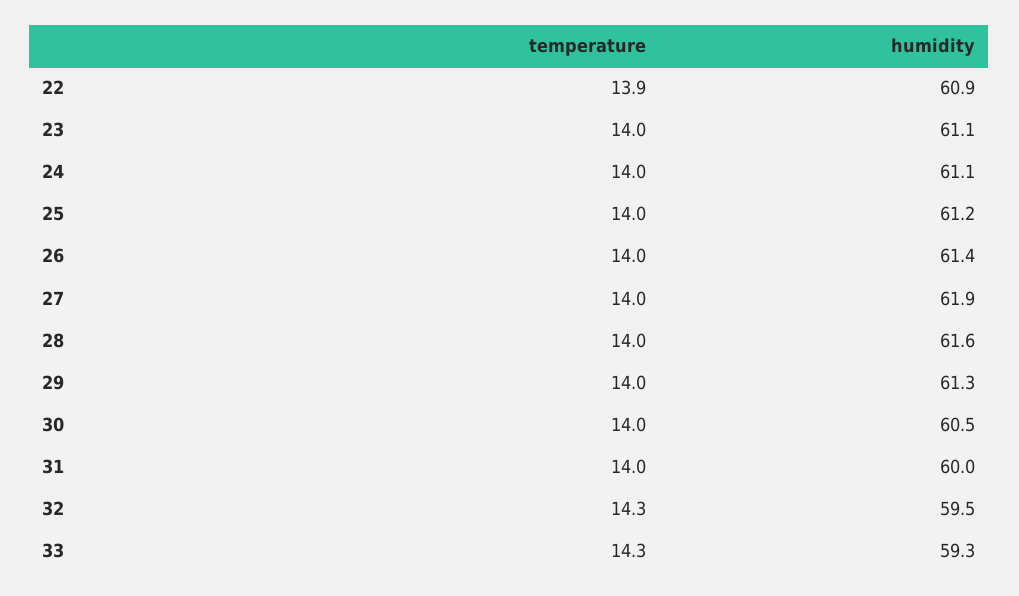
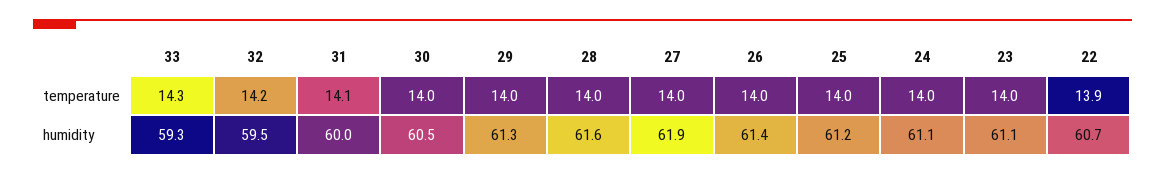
humidity, 22: 60.9 -> 60.7
temperature, 31: 14 -> 14.1
temperature, 32: 14.3 -> 14.2

